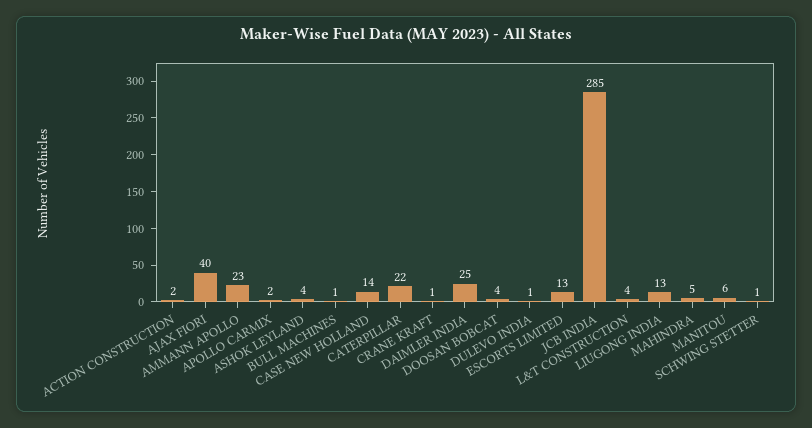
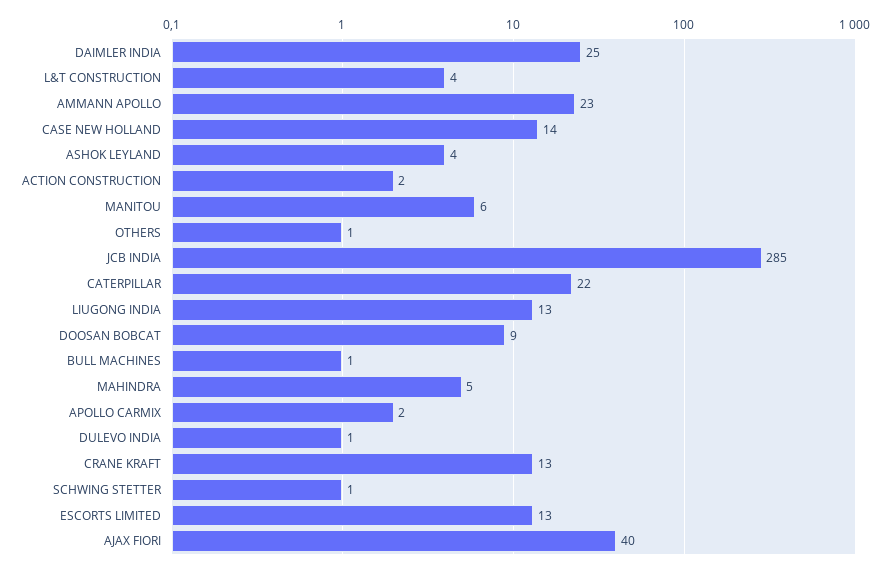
CRANE KRAFT: 1 -> 13
DOOSAN BOBCAT: 4 -> 9
OTHERS: none -> 1

